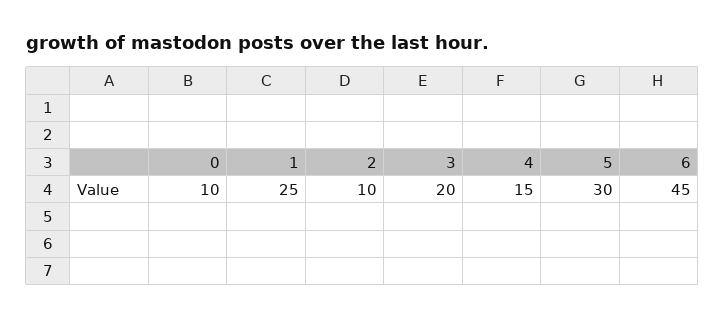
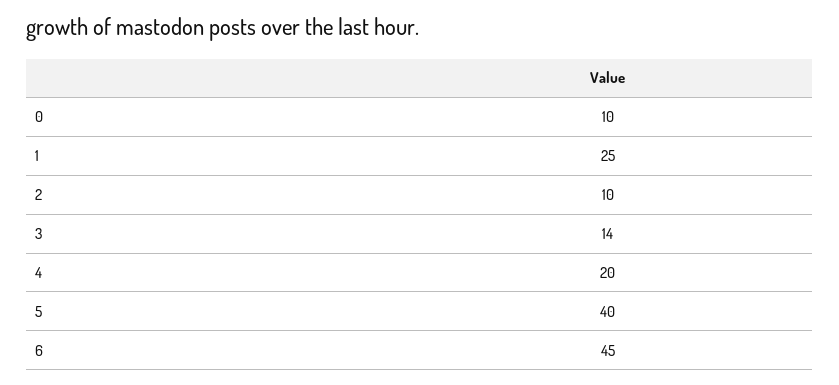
3: 20 -> 14
4: 15 -> 20
5: 30 -> 40

